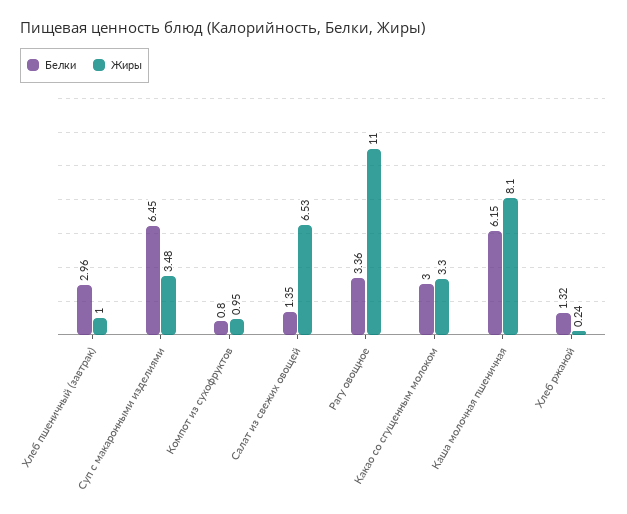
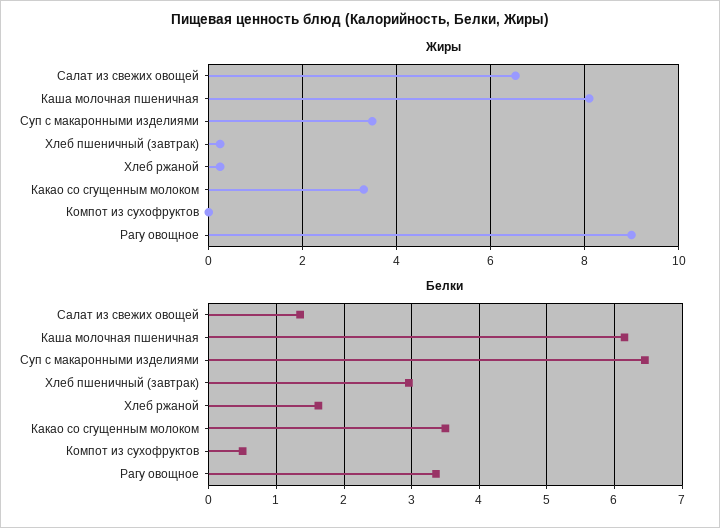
Жиры, Хлеб пшеничный (завтрак): 1 -> 0.2
Белки, Компот из сухофруктов: 0.8 -> 0.5
Жиры, Компот из сухофруктов: 0.95 -> 0
Жиры, Рагу овощное: 11 -> 9
Белки, Какао со сгущенным молоком: 3 -> 3.5
Белки, Хлеб ржаной: 1.32 -> 1.6

